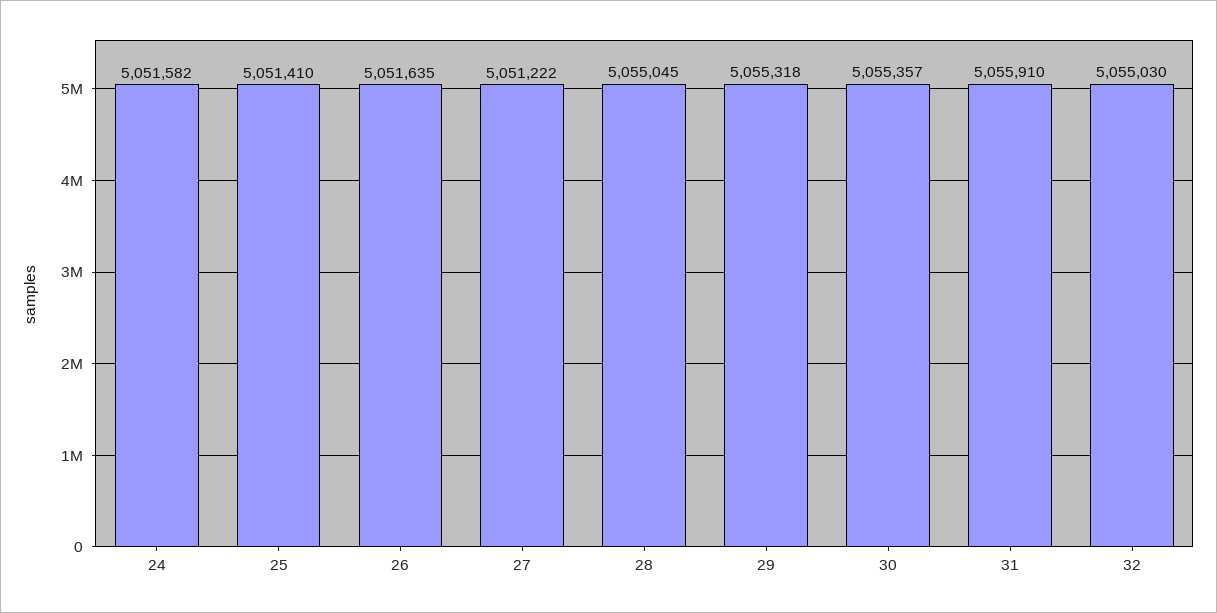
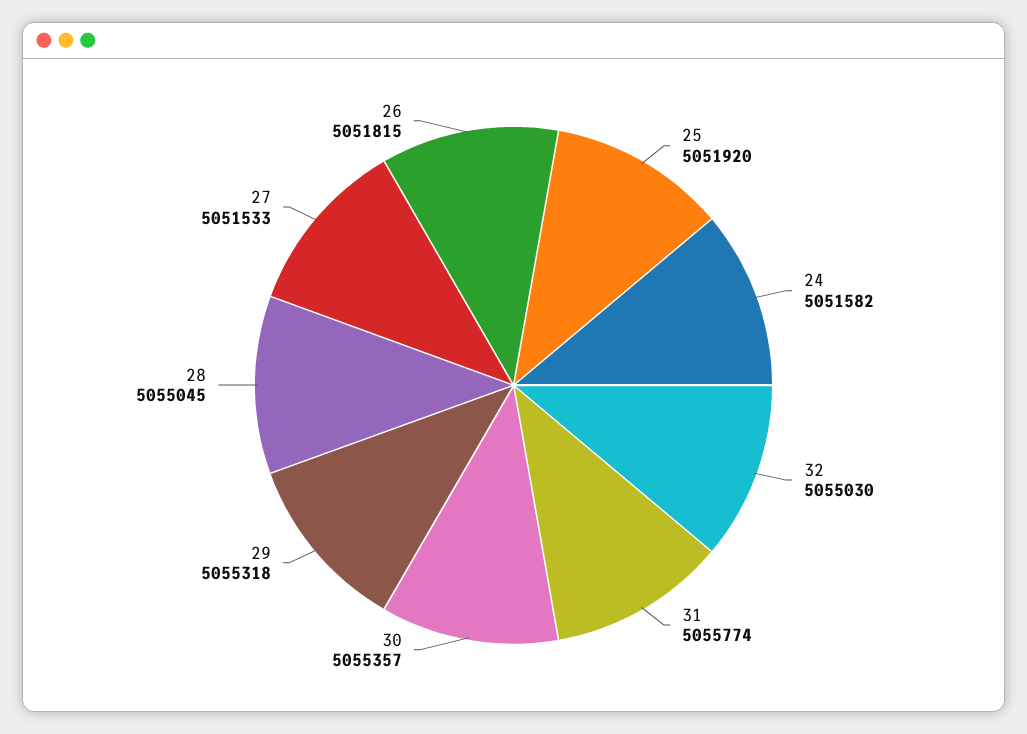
25: 5051410 -> 5051920
26: 5051635 -> 5051815
27: 5051222 -> 5051533
31: 5055910 -> 5055774

